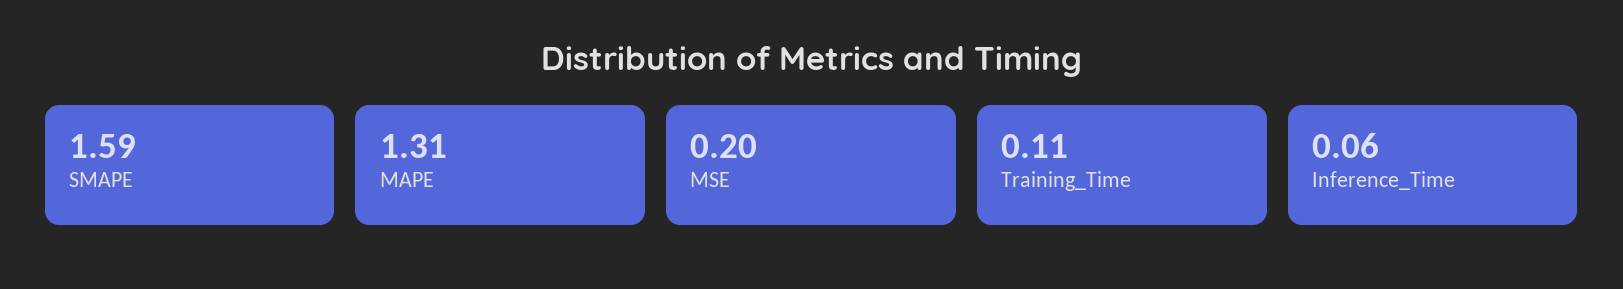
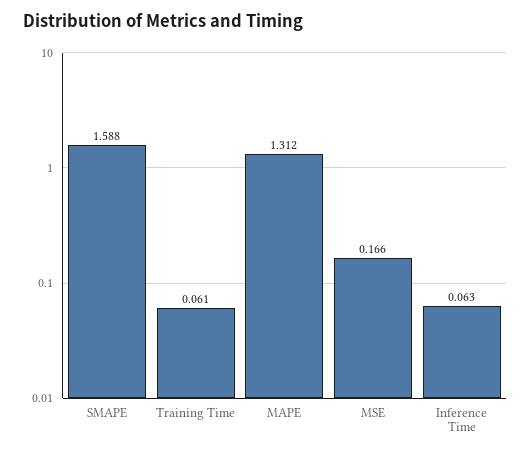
MSE: 0.2 -> 0.166
Training_Time: 0.11 -> 0.061

